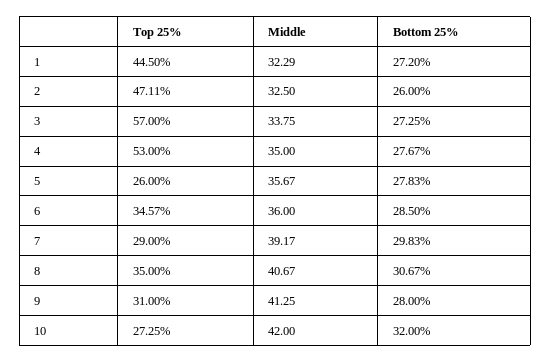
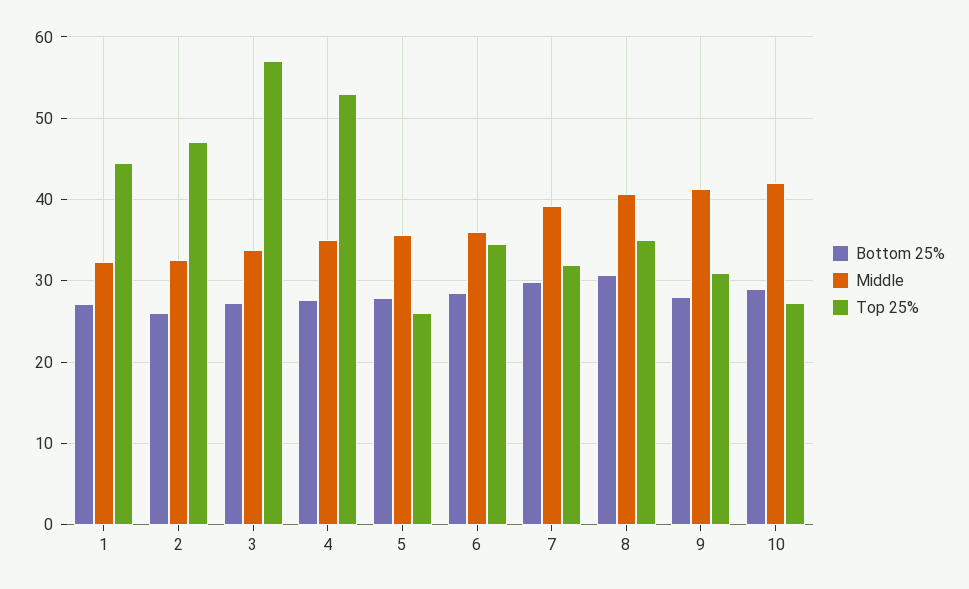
Top 25%, 7: 29 -> 32
Bottom 25%, 10: 32 -> 29

